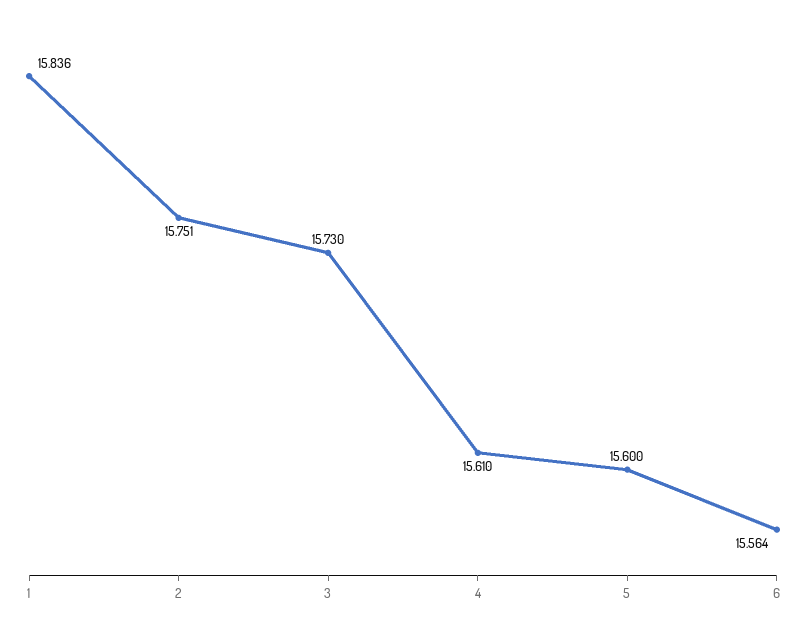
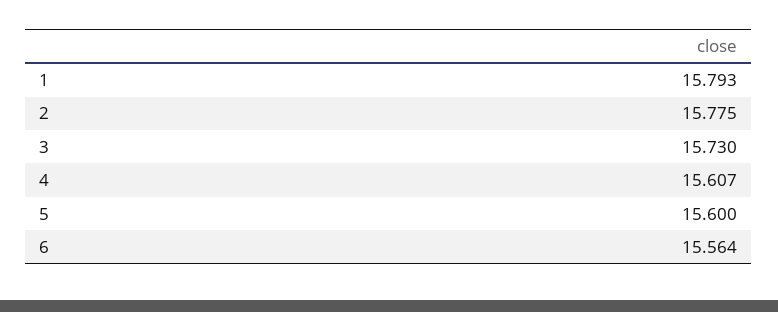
1: 15.836 -> 15.793
2: 15.751 -> 15.775
4: 15.61 -> 15.607

